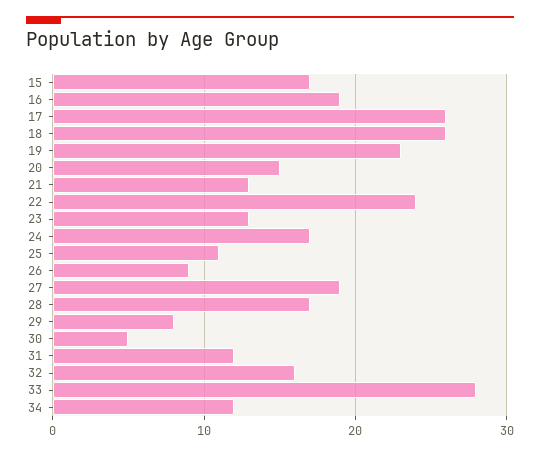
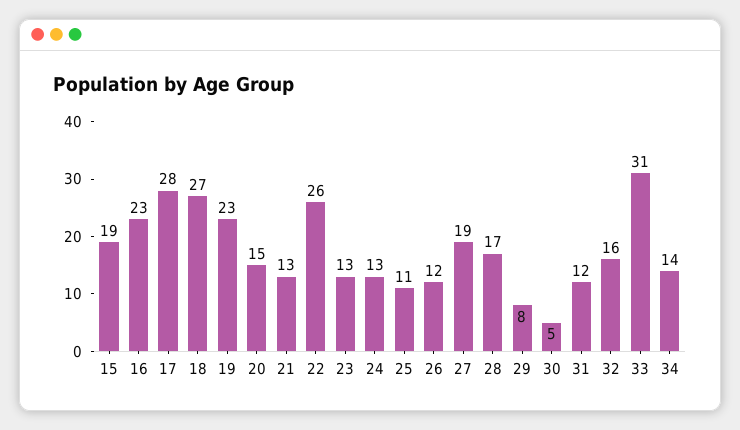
15: 17 -> 19
16: 19 -> 23
17: 26 -> 28
18: 26 -> 27
22: 24 -> 26
24: 17 -> 13
26: 9 -> 12
33: 28 -> 31
34: 12 -> 14

